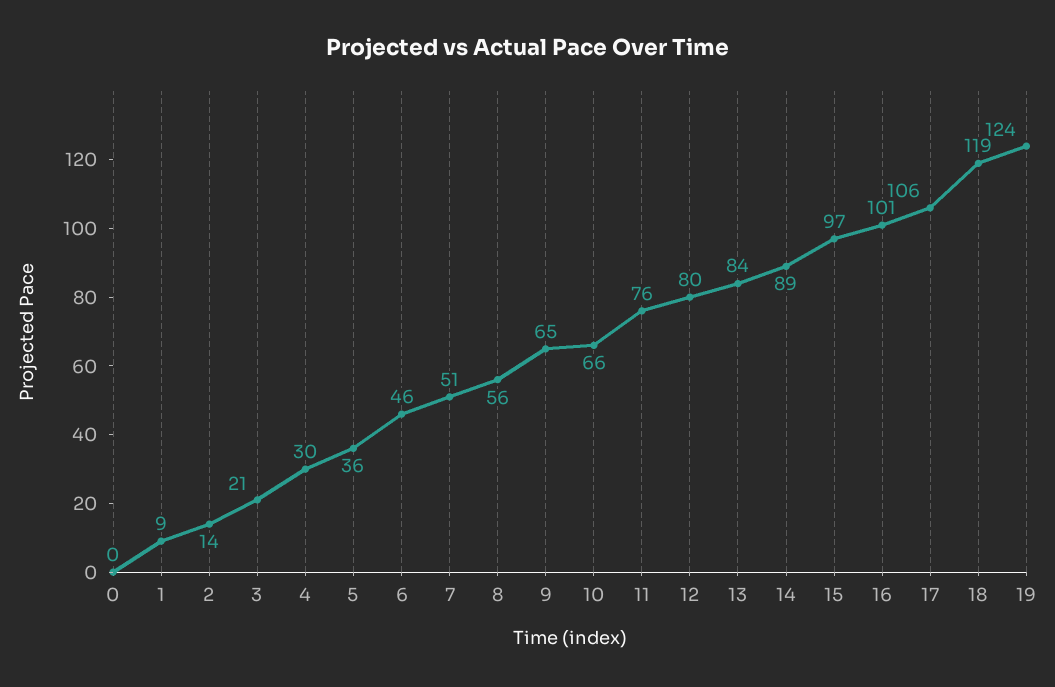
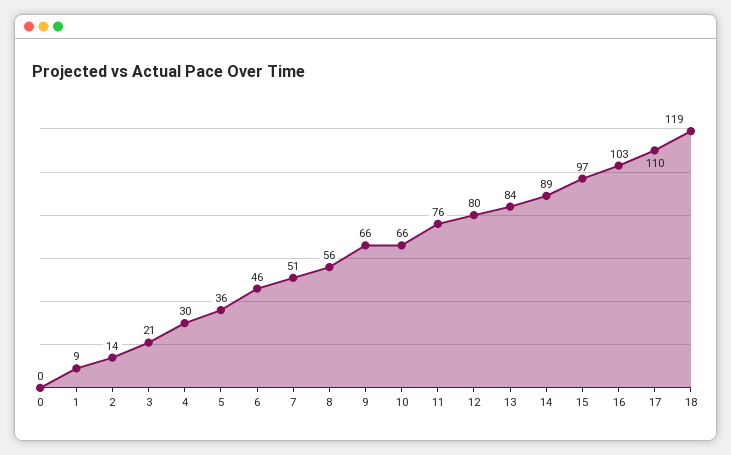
9: 65 -> 66
16: 101 -> 103
17: 106 -> 110
19: 124 -> none

